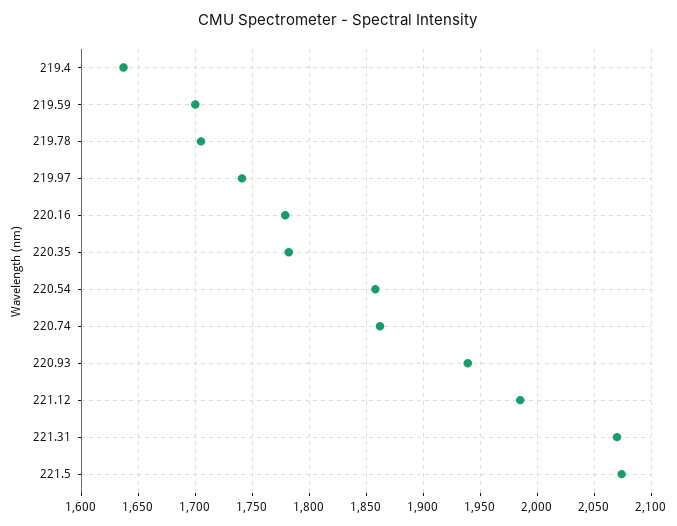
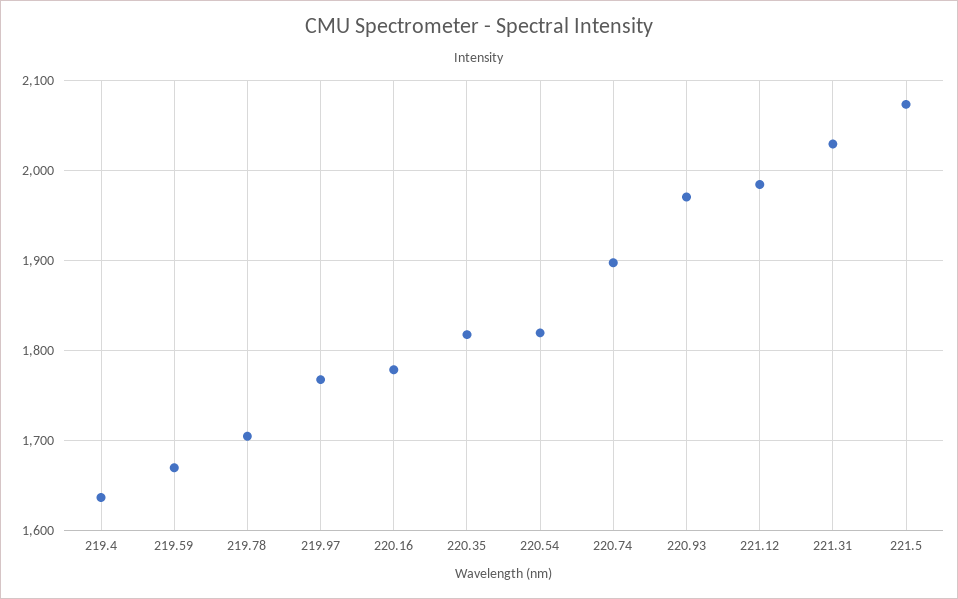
219.59: 1700 -> 1670
219.97: 1740 -> 1770
220.35: 1780 -> 1820
220.54: 1860 -> 1820
220.74: 1860 -> 1900
220.93: 1940 -> 1970
221.31: 2070 -> 2030

